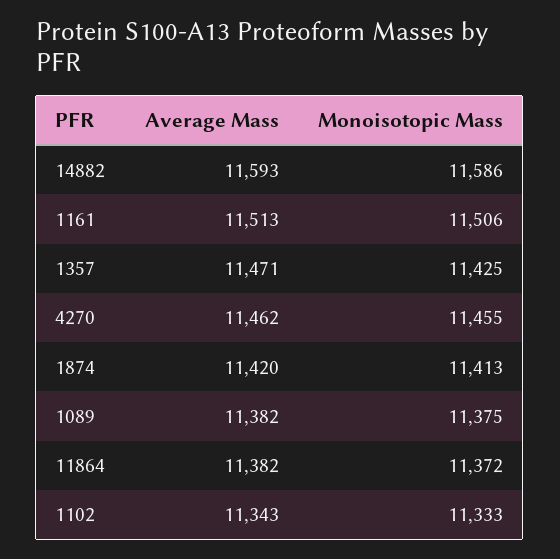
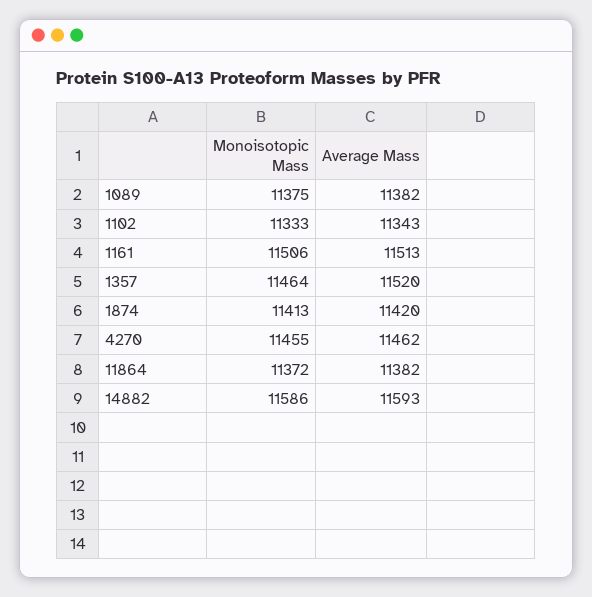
Average Mass, 1357: 11471 -> 11520
Monoisotopic Mass, 1357: 11425 -> 11464

